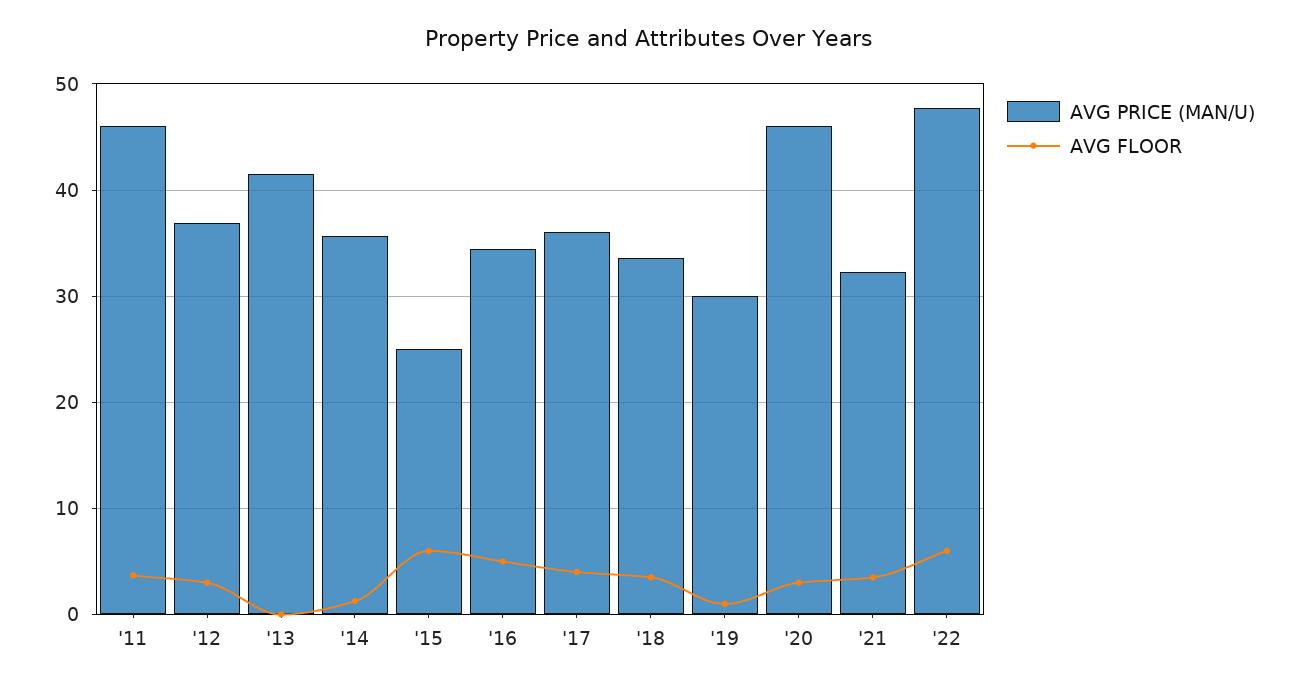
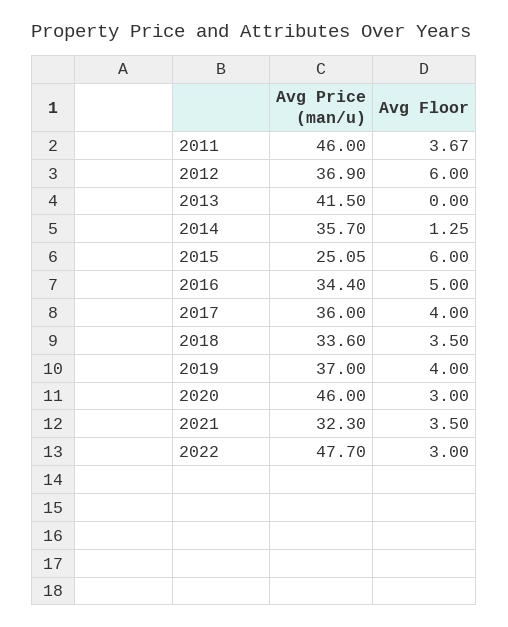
AVG FLOOR, '12: 3 -> 6
AVG PRICE (MAN/U), '19: 30 -> 37
AVG FLOOR, '19: 1 -> 4
AVG FLOOR, '22: 6 -> 3

